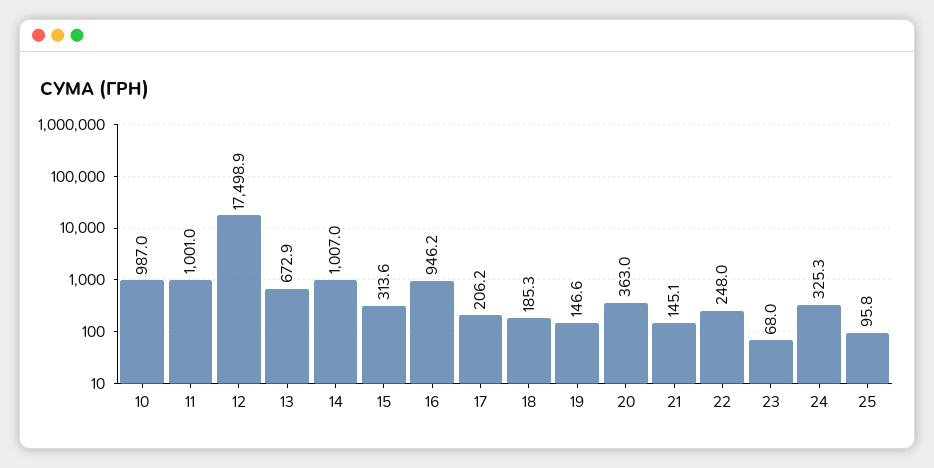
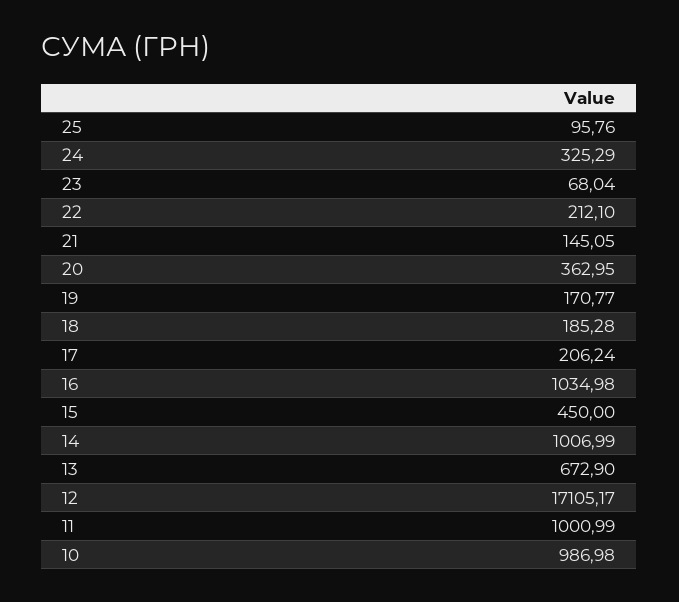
12: 17498.9 -> 17105.17
15: 313.6 -> 450
16: 946.2 -> 1034.98
19: 146.6 -> 170.77
22: 248 -> 212.1

